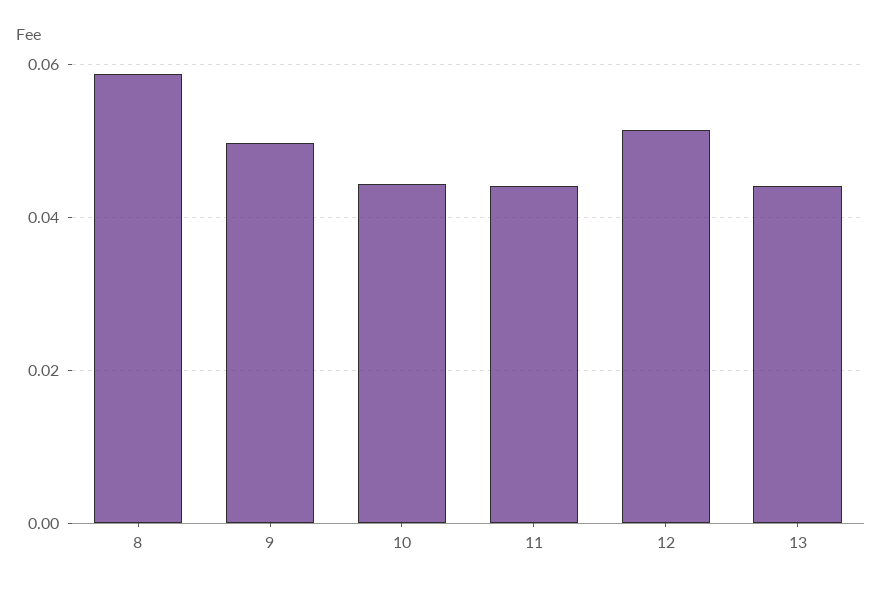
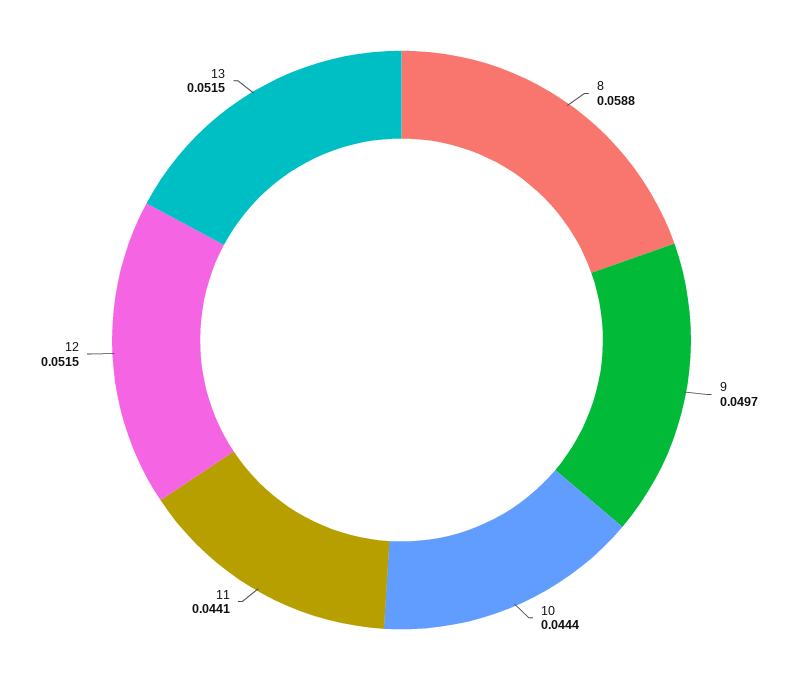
13: 0.044 -> 0.0515

